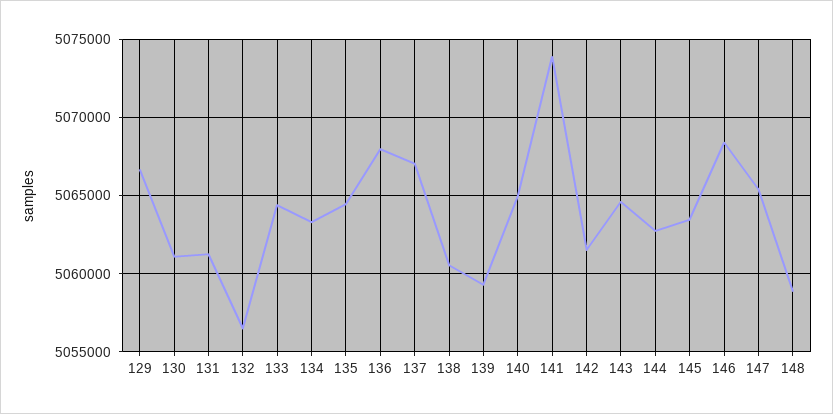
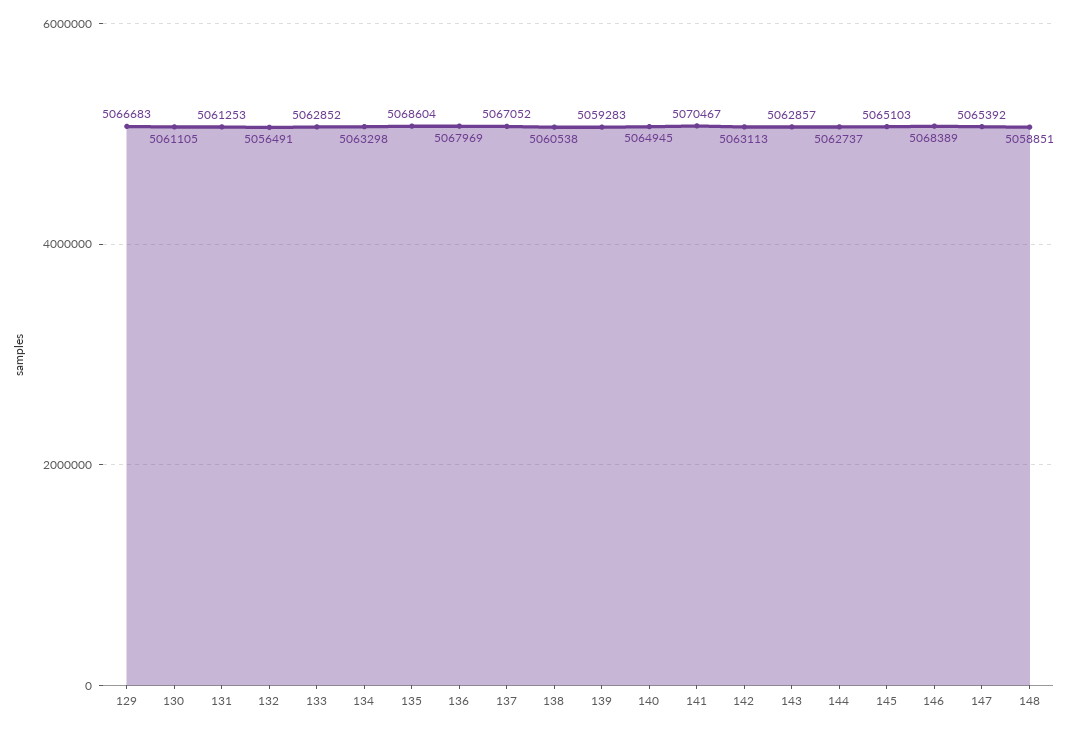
133: 5064500 -> 5062852
135: 5064500 -> 5068604
141: 5074000 -> 5070467
142: 5061500 -> 5063113
143: 5064500 -> 5062857
145: 5063500 -> 5065103

